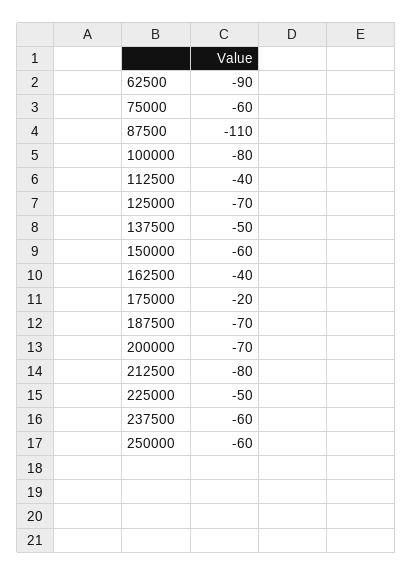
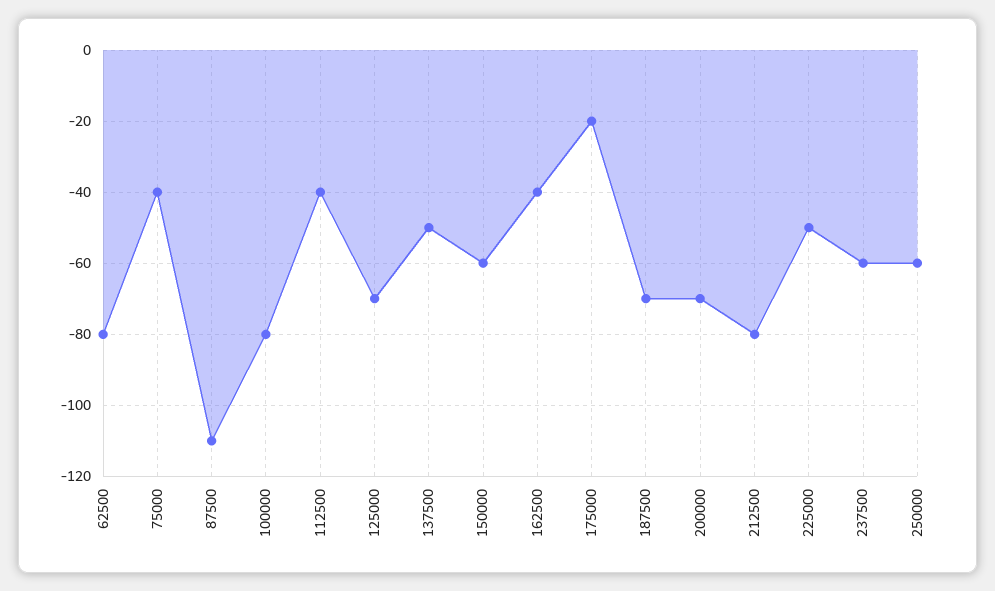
62500: -90 -> -80
75000: -60 -> -40

